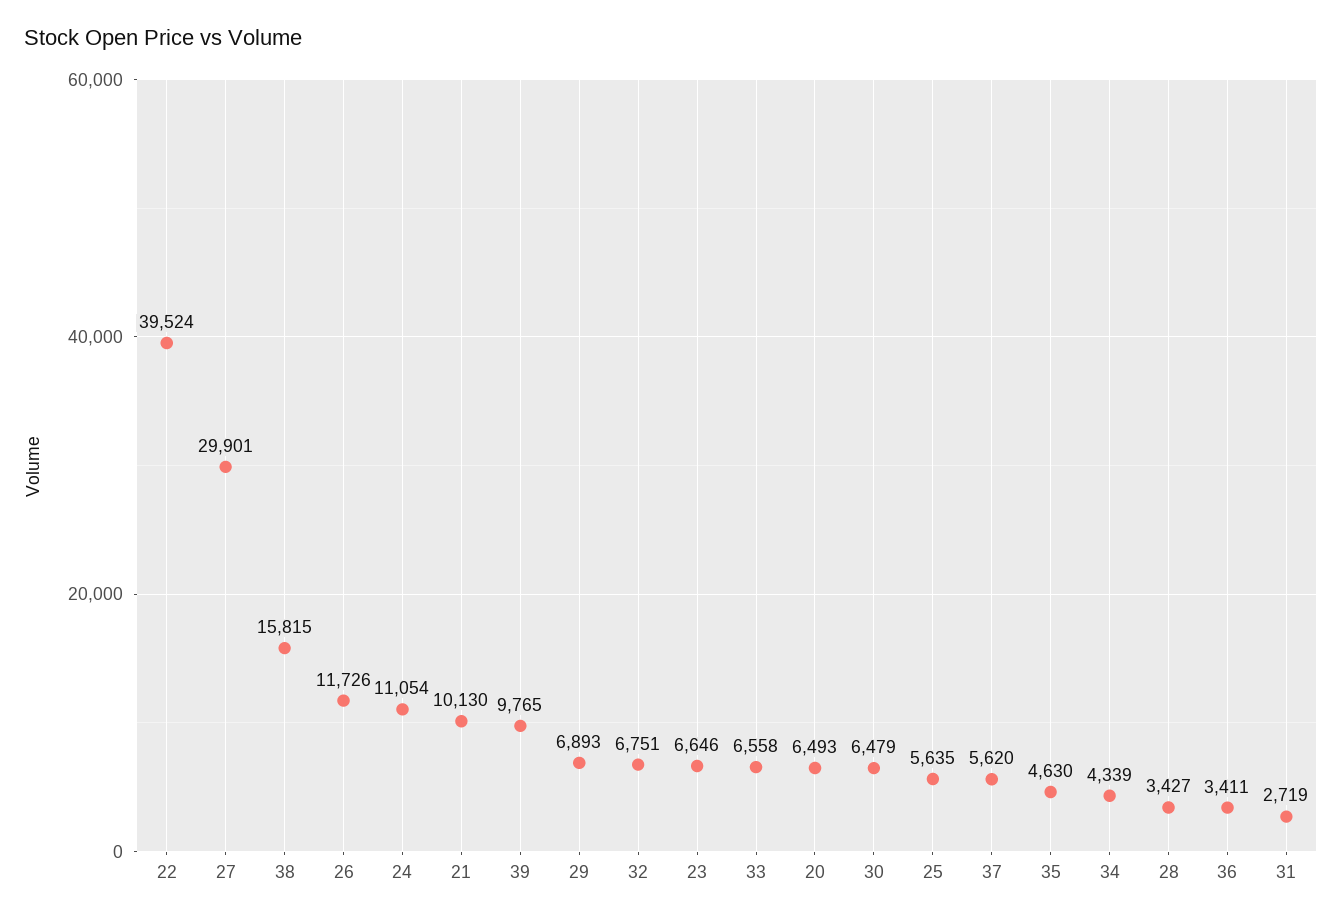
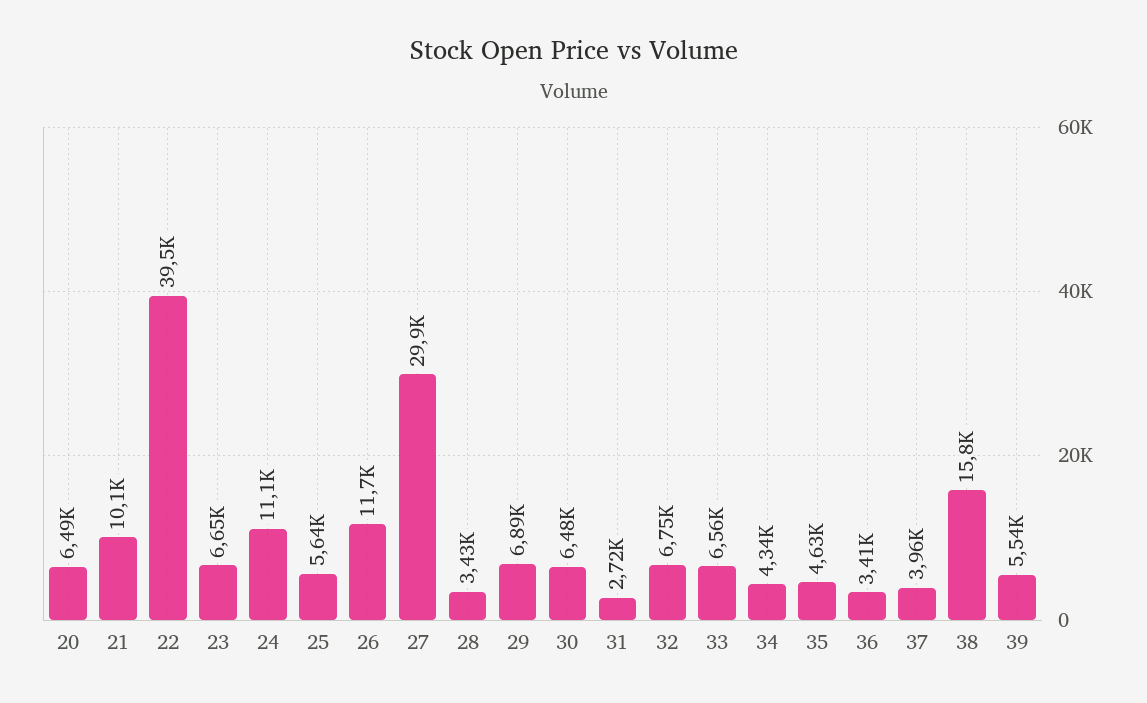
39: 9765 -> 5540
37: 5620 -> 3960

